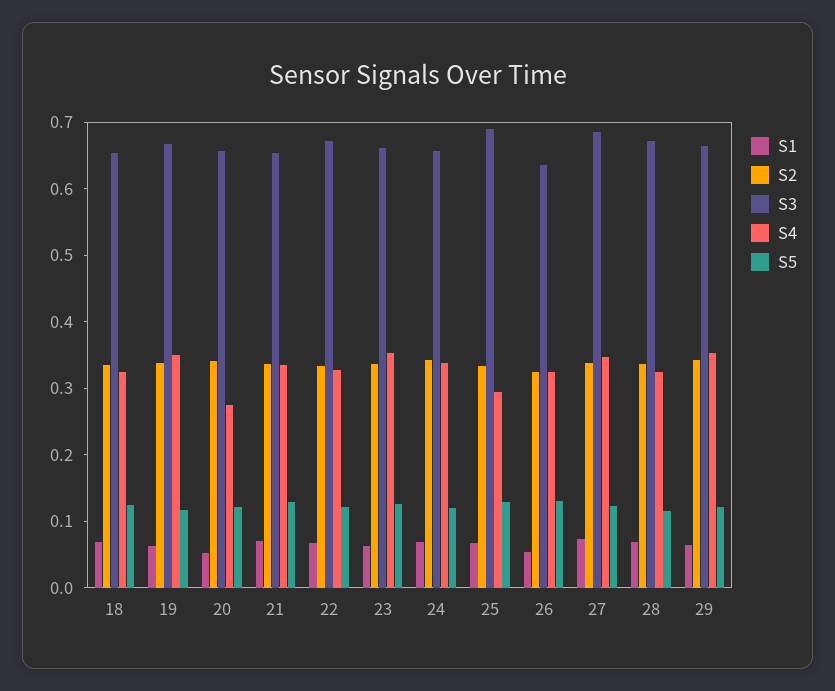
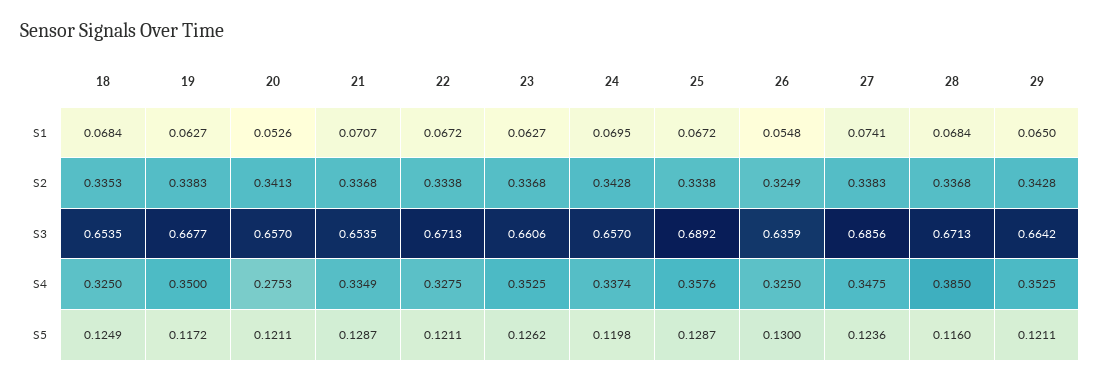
S4, 25: 0.3 -> 0.3576
S4, 28: 0.32 -> 0.385

